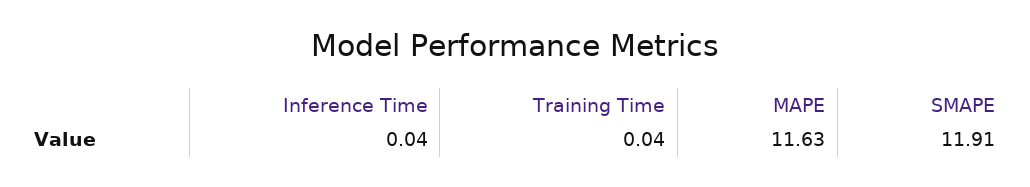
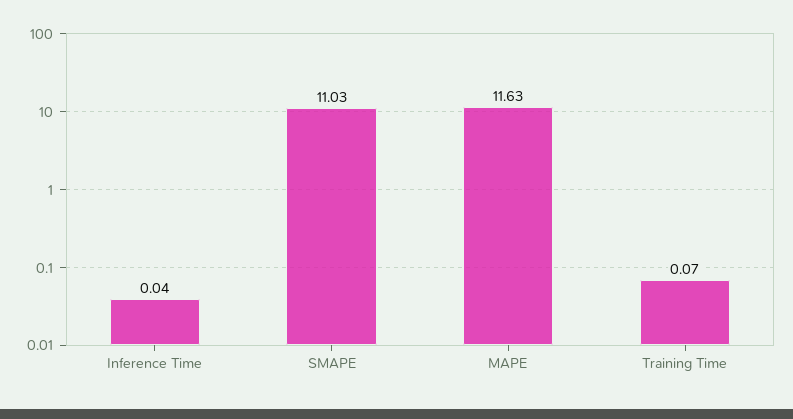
Training Time: 0.04 -> 0.07
SMAPE: 11.91 -> 11.03

